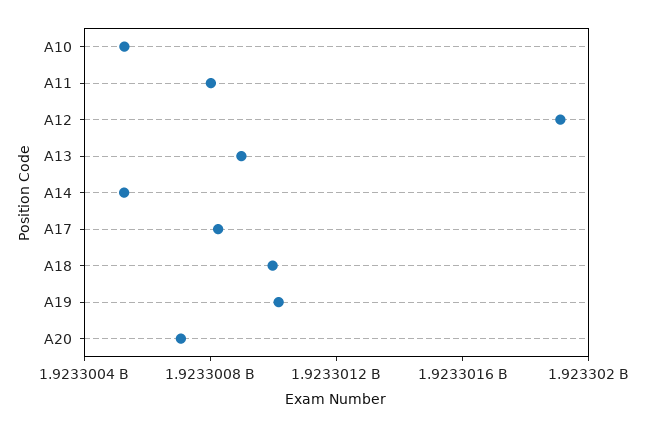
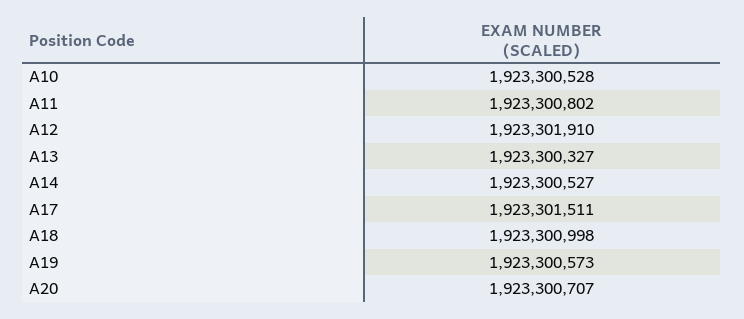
A13: 1923300900 -> 1923300327
A17: 1923300800 -> 1923301511
A19: 1923301000 -> 1923300573

